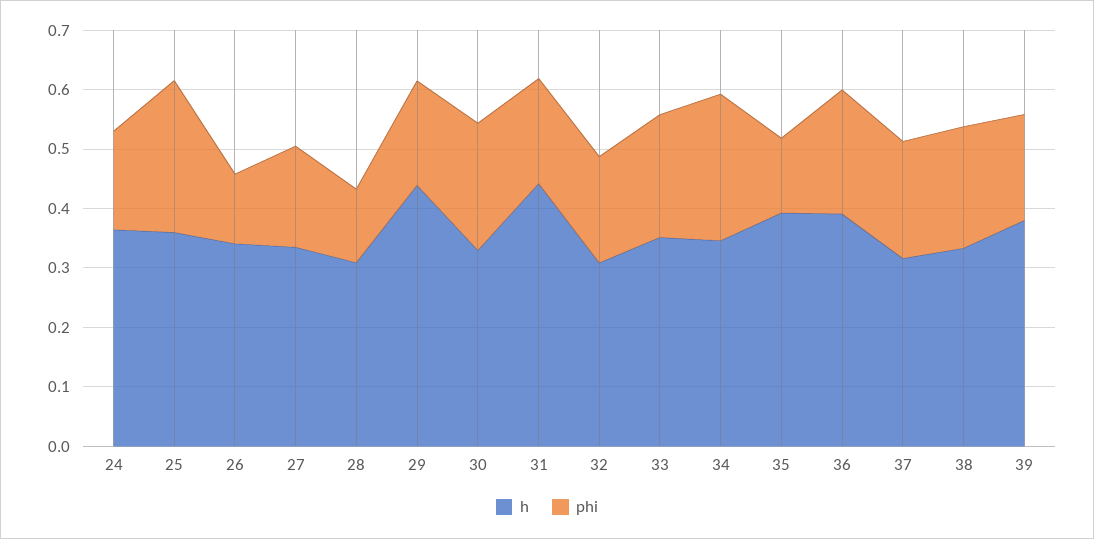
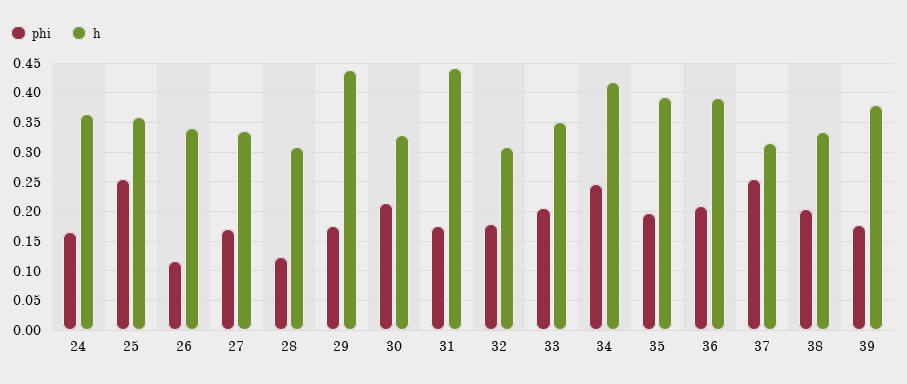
h, 34: 0.34 -> 0.425
phi, 35: 0.12 -> 0.2
phi, 37: 0.2 -> 0.25

